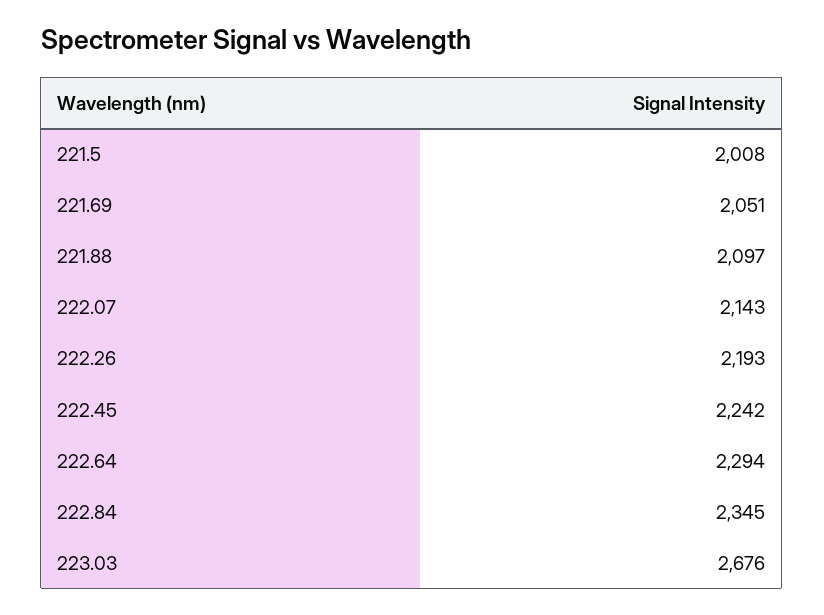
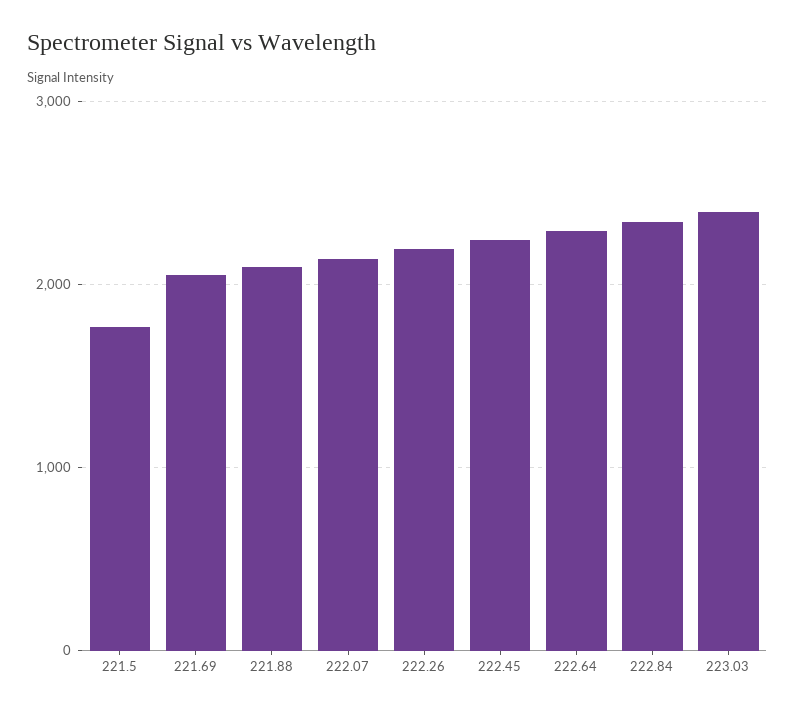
221.5: 2008 -> 1800
223.03: 2676 -> 2400

